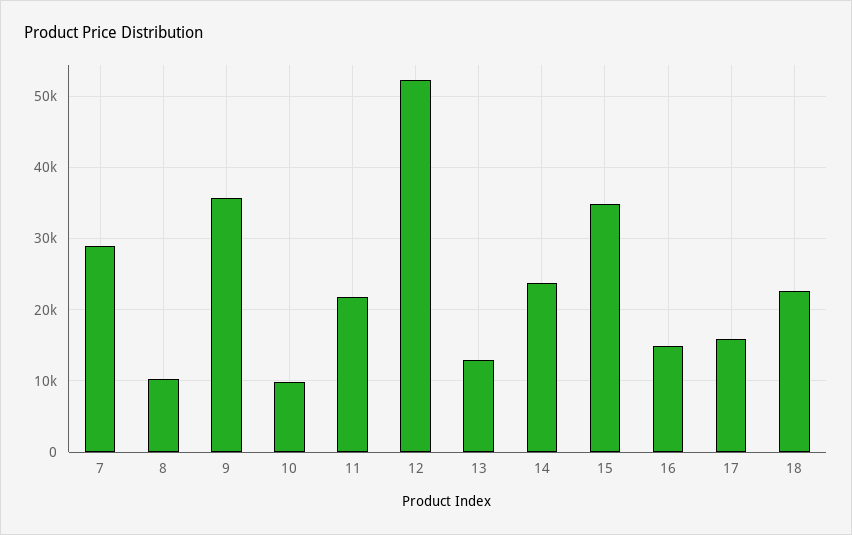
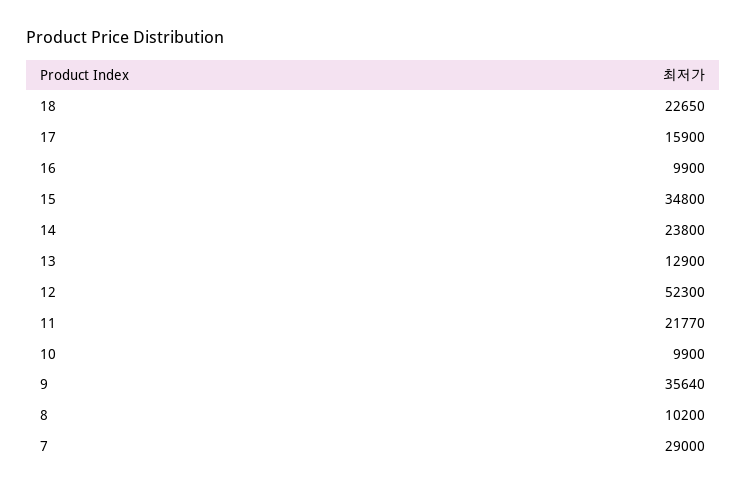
16: 15000 -> 9900

